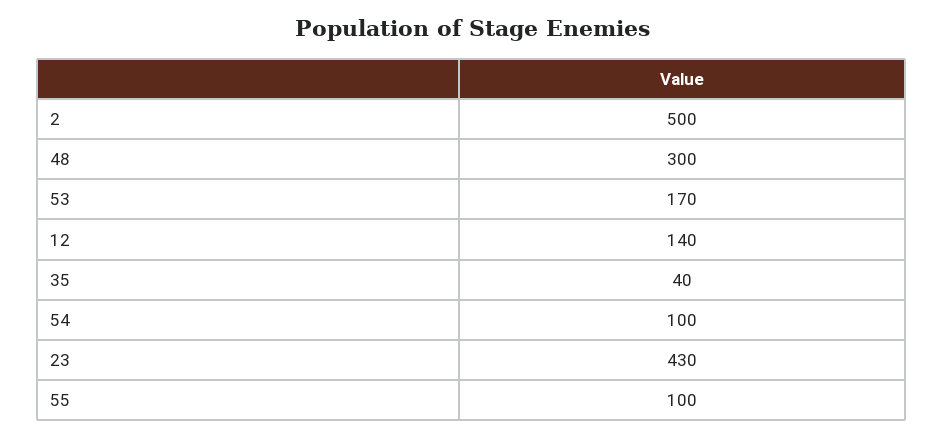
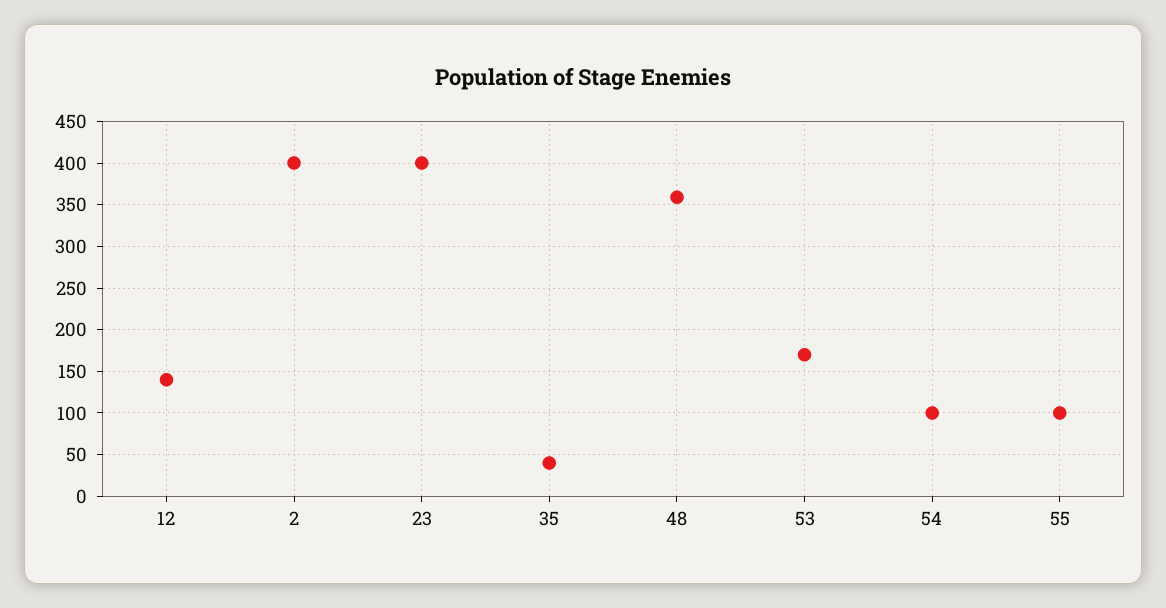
2: 500 -> 400
48: 300 -> 360
23: 430 -> 400

